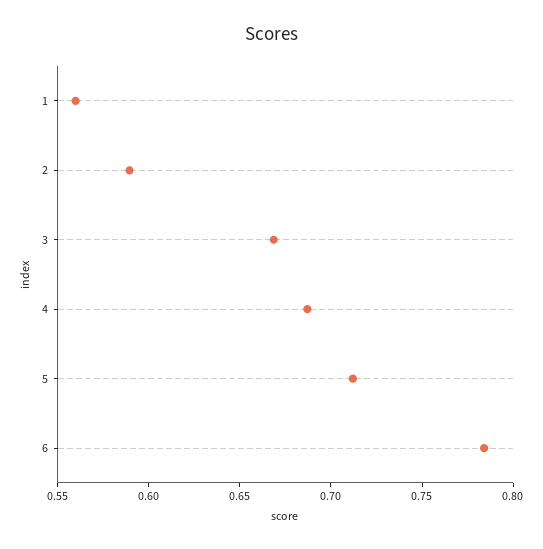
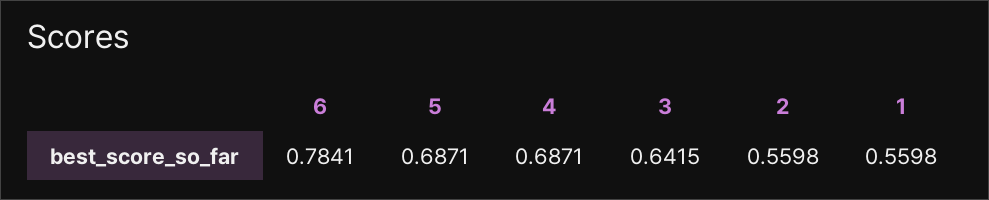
2: 0.59 -> 0.5598
3: 0.67 -> 0.6415
5: 0.71 -> 0.6871

